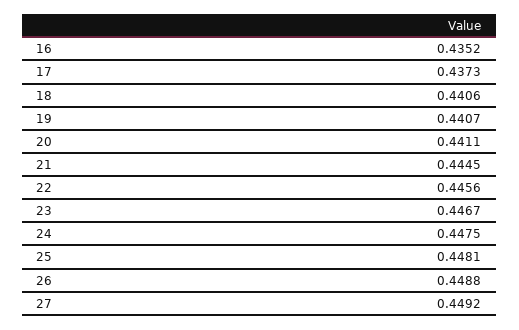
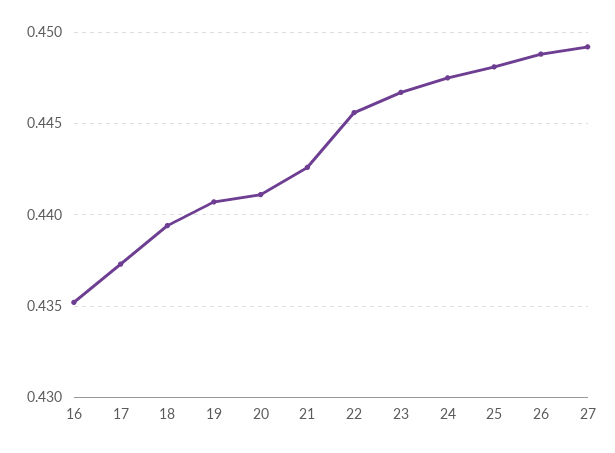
18: 0.4406 -> 0.4395
21: 0.4445 -> 0.4425

